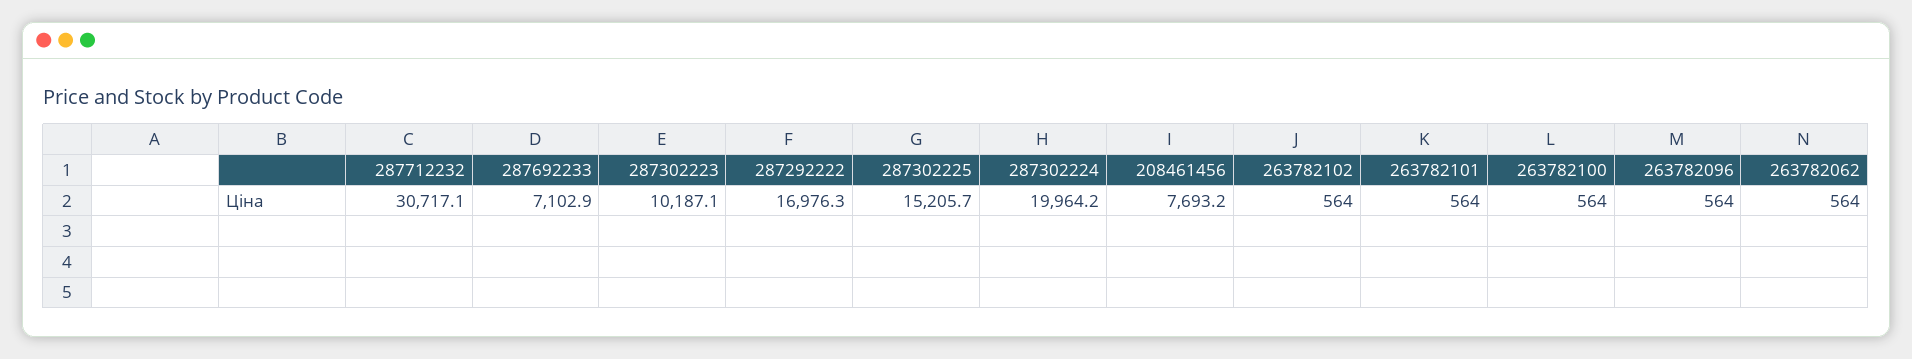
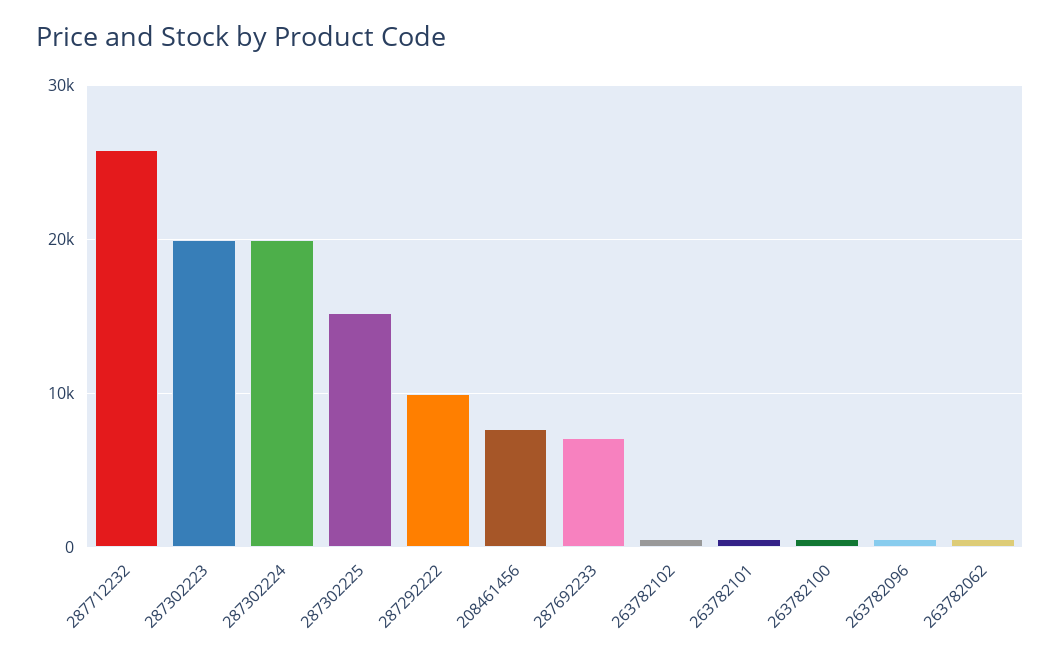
287712232: 30717.1 -> 26000
287302223: 10187.1 -> 20000
287292222: 16976.3 -> 10000

